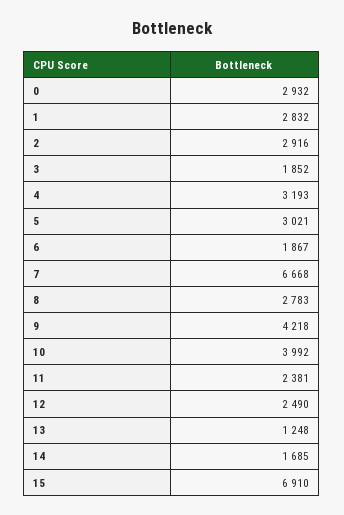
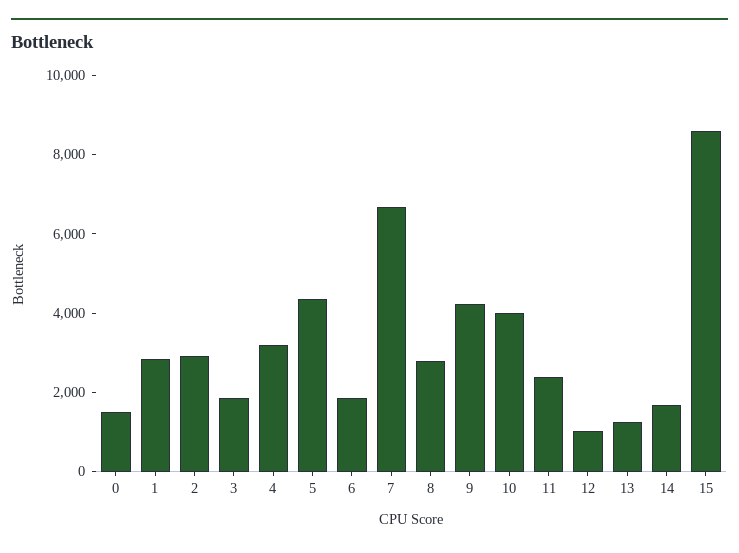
0: 2932 -> 1500
5: 3021 -> 4500
12: 2490 -> 1000
15: 6910 -> 8500

